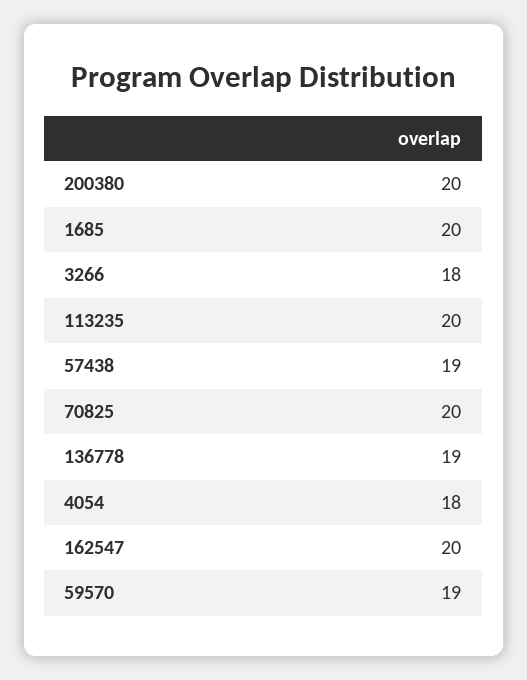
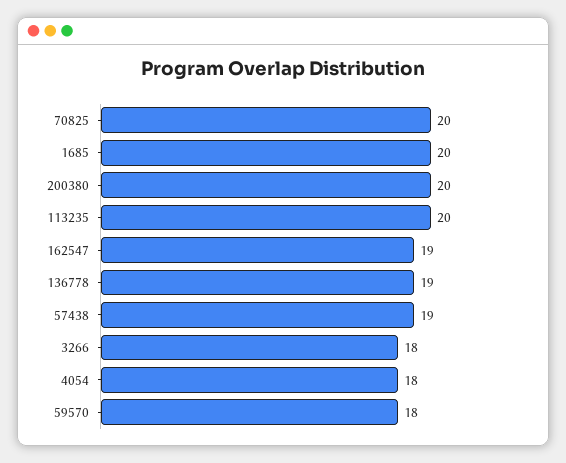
162547: 20 -> 19
59570: 19 -> 18

